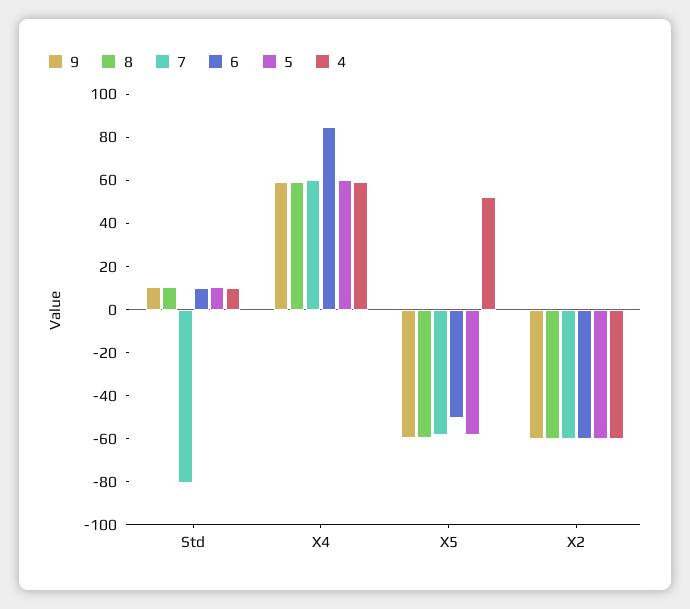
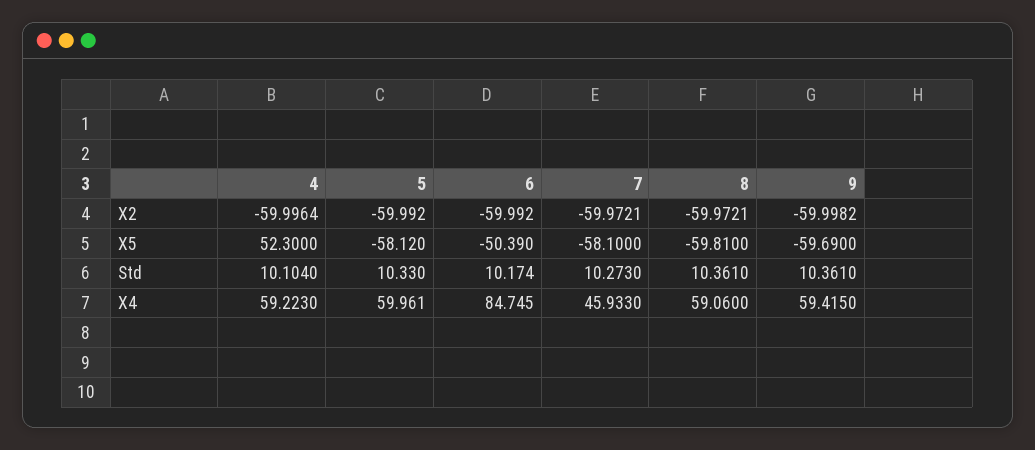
7, Std: -80 -> 10.273
7, X4: 60 -> 45.933

